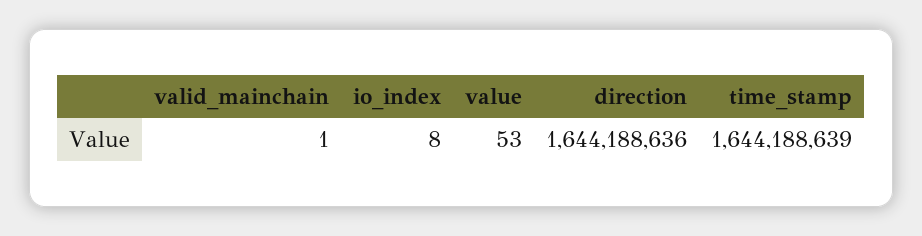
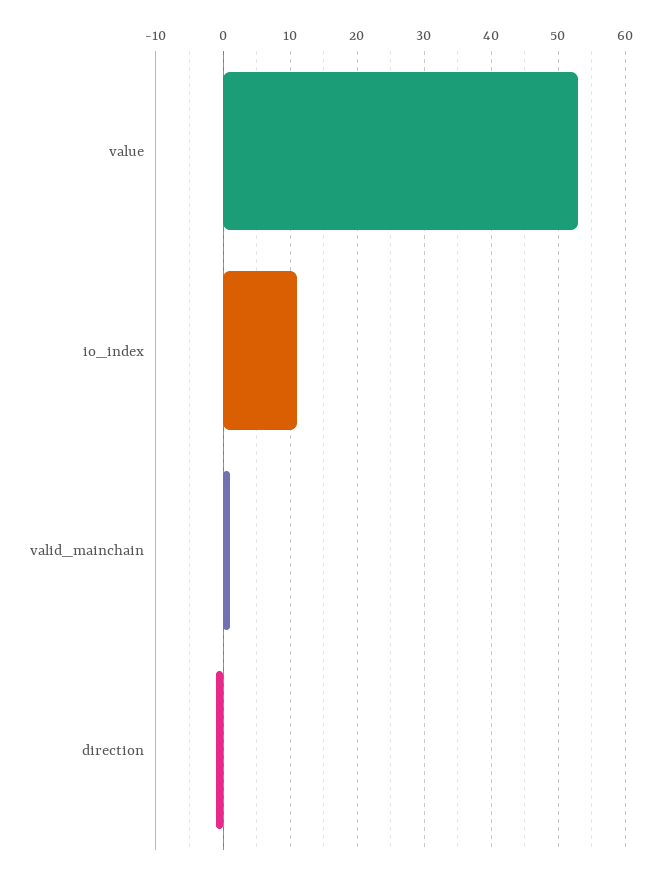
io_index: 8 -> 11
direction: 1644188636 -> -1
time_stamp: 1644188639 -> none

